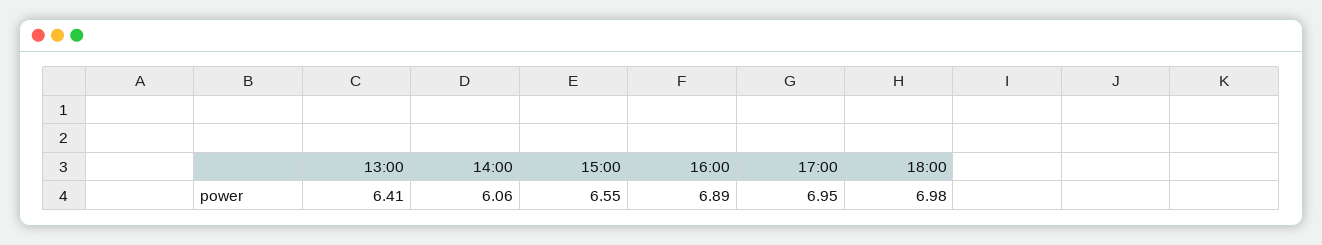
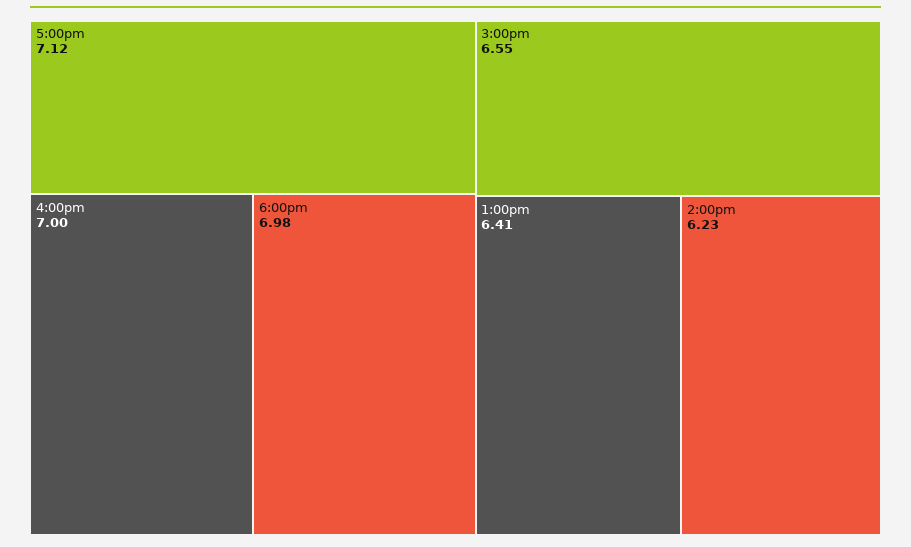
14:00: 6.06 -> 6.23
16:00: 6.89 -> 7
17:00: 6.95 -> 7.12

